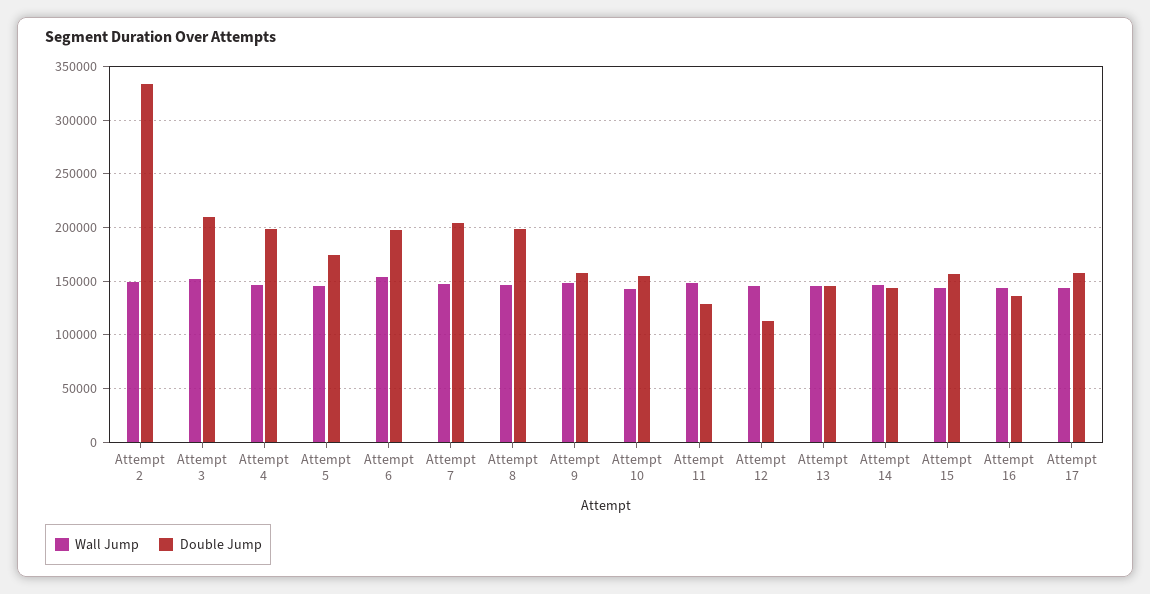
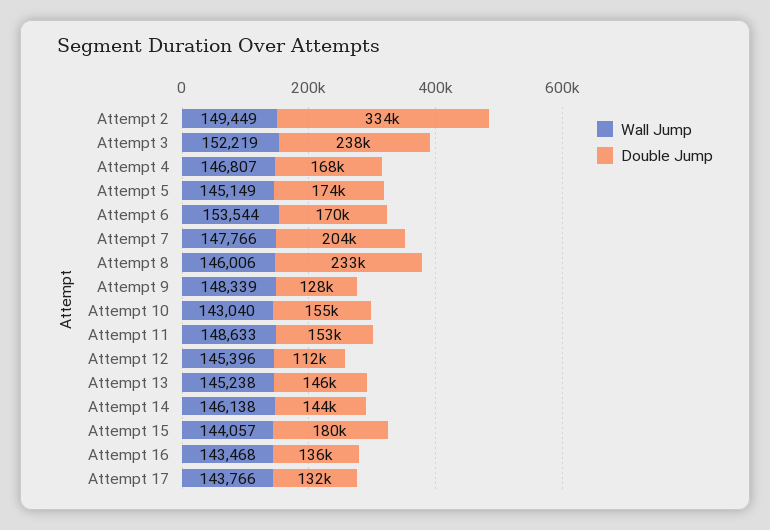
Double Jump, Attempt 3: 210000 -> 238000
Double Jump, Attempt 4: 200000 -> 168000
Double Jump, Attempt 6: 200000 -> 170000
Double Jump, Attempt 8: 200000 -> 233000
Double Jump, Attempt 9: 160000 -> 128000
Double Jump, Attempt 11: 130000 -> 153000
Double Jump, Attempt 15: 160000 -> 180000
Double Jump, Attempt 17: 160000 -> 132000

